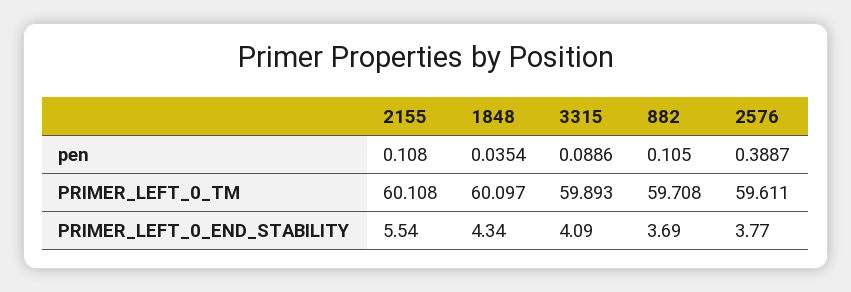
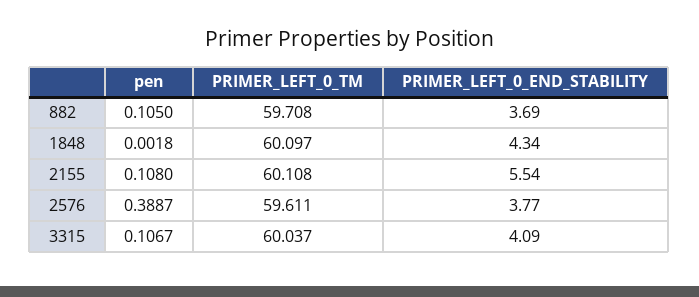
1848, pen: 0.0354 -> 0.0018
3315, pen: 0.0886 -> 0.1067
3315, PRIMER_LEFT_0_TM: 59.893 -> 60.037

